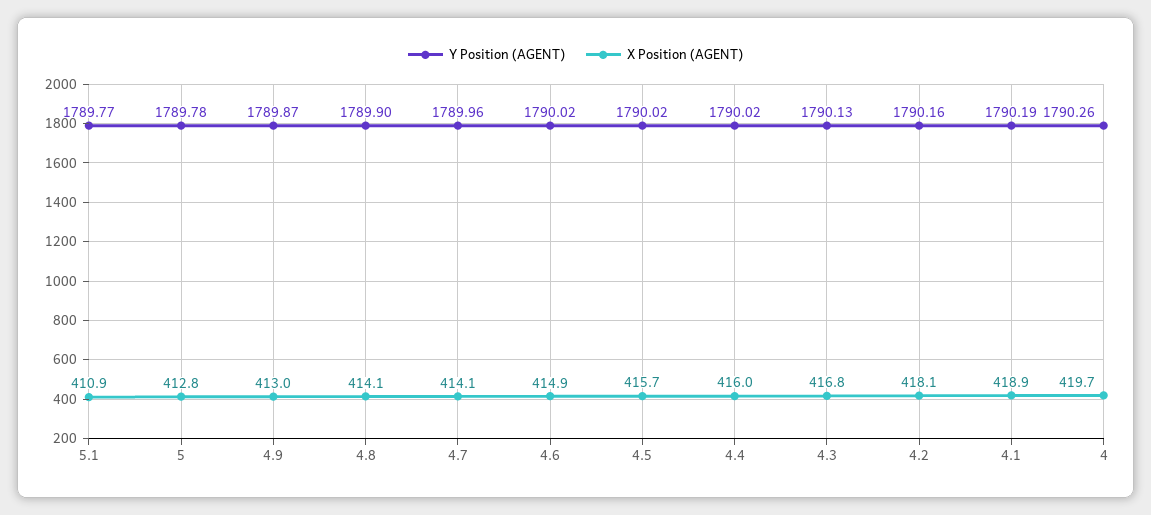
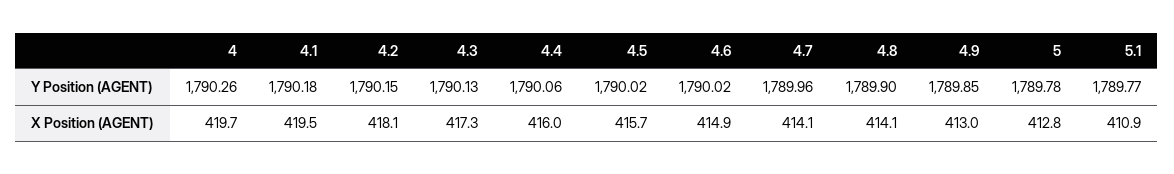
Y Position (AGENT), 4.9: 1789.87 -> 1789.85
Y Position (AGENT), 4.4: 1790.02 -> 1790.06
X Position (AGENT), 4.3: 416.8 -> 417.3
Y Position (AGENT), 4.2: 1790.16 -> 1790.15
Y Position (AGENT), 4.1: 1790.19 -> 1790.18
X Position (AGENT), 4.1: 418.9 -> 419.5

